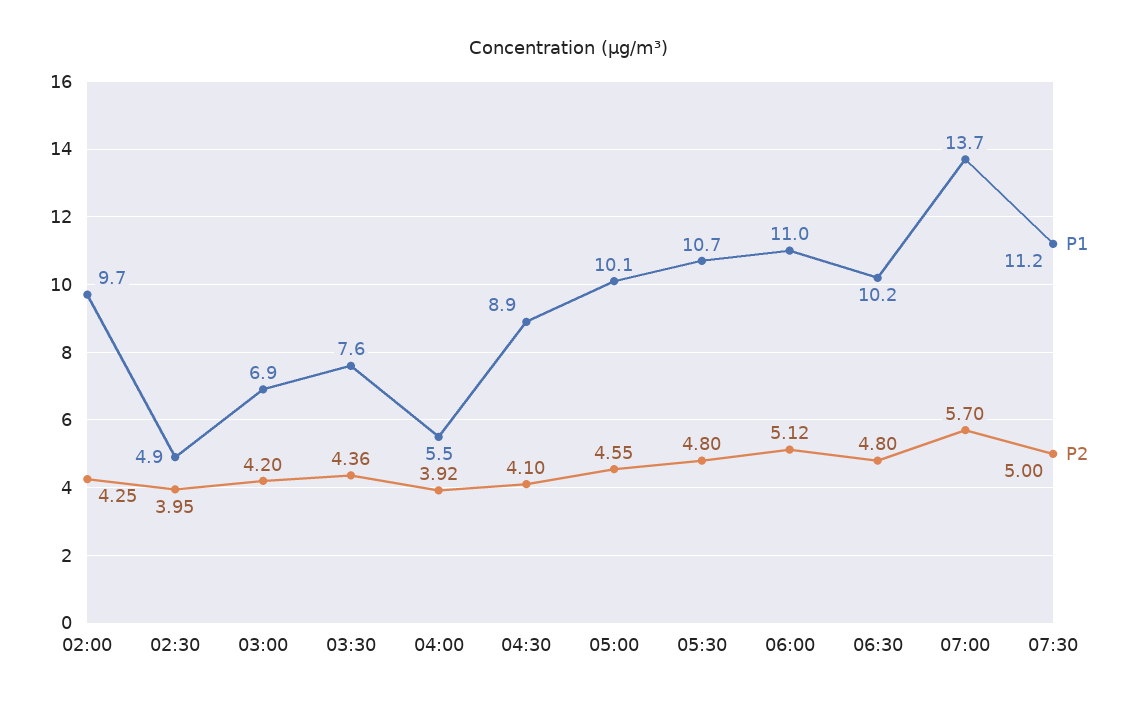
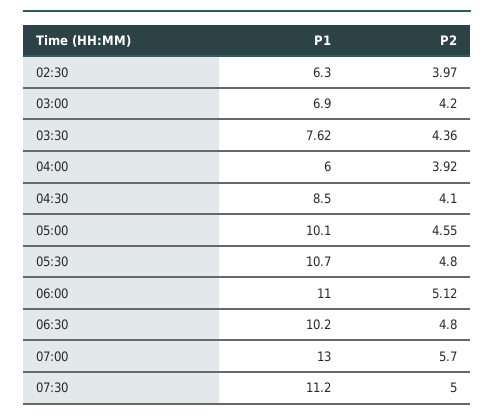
P1, 02:00: 9.7 -> none
P2, 02:00: 4.25 -> none
P1, 02:30: 4.9 -> 6.3
P2, 02:30: 3.95 -> 3.97
P1, 04:00: 5.5 -> 6
P1, 04:30: 8.9 -> 8.5
P1, 07:00: 13.7 -> 13

